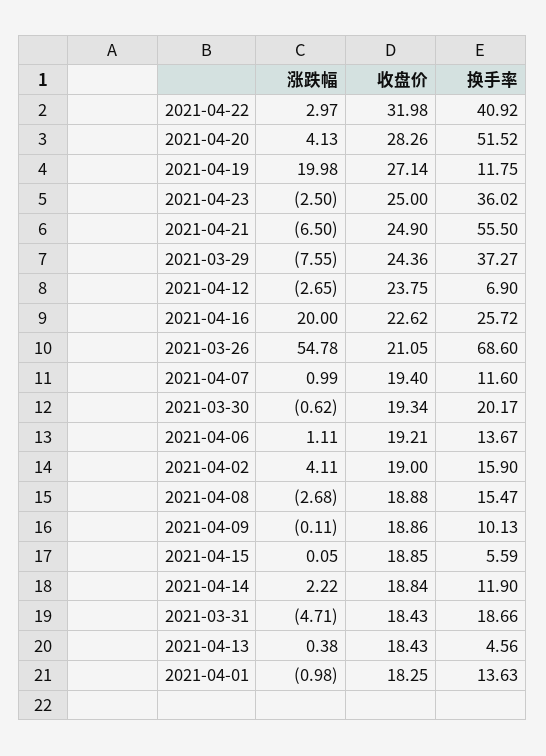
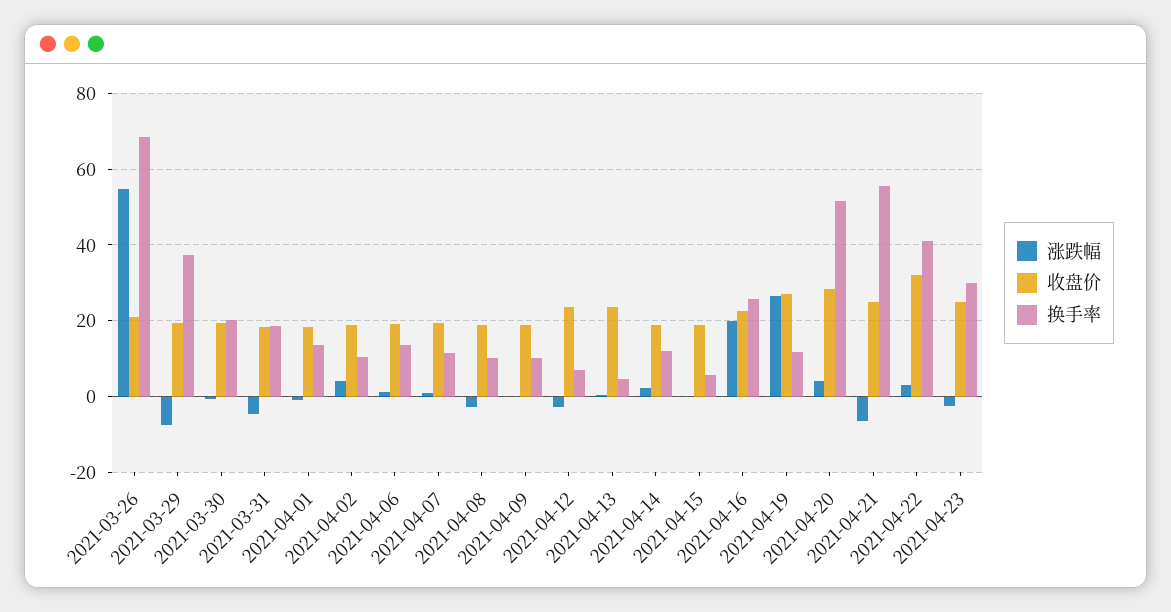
涨跌幅, 2021-04-19: 19.98 -> 26
换手率, 2021-04-23: 36.02 -> 30
收盘价, 2021-03-29: 24.36 -> 20
换手率, 2021-04-02: 15.9 -> 10
换手率, 2021-04-08: 15.47 -> 10
收盘价, 2021-04-13: 18.43 -> 24

